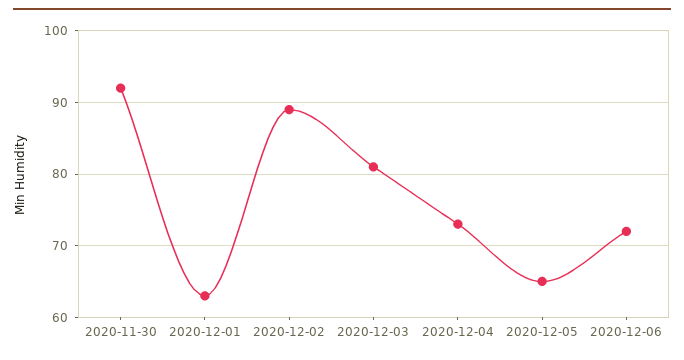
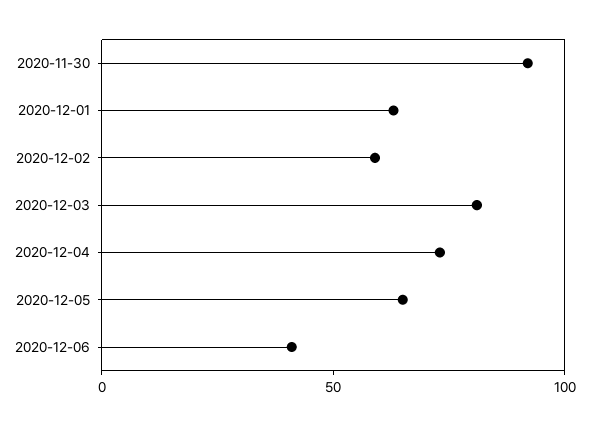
2020-12-02: 89 -> 60
2020-12-06: 72 -> 40

